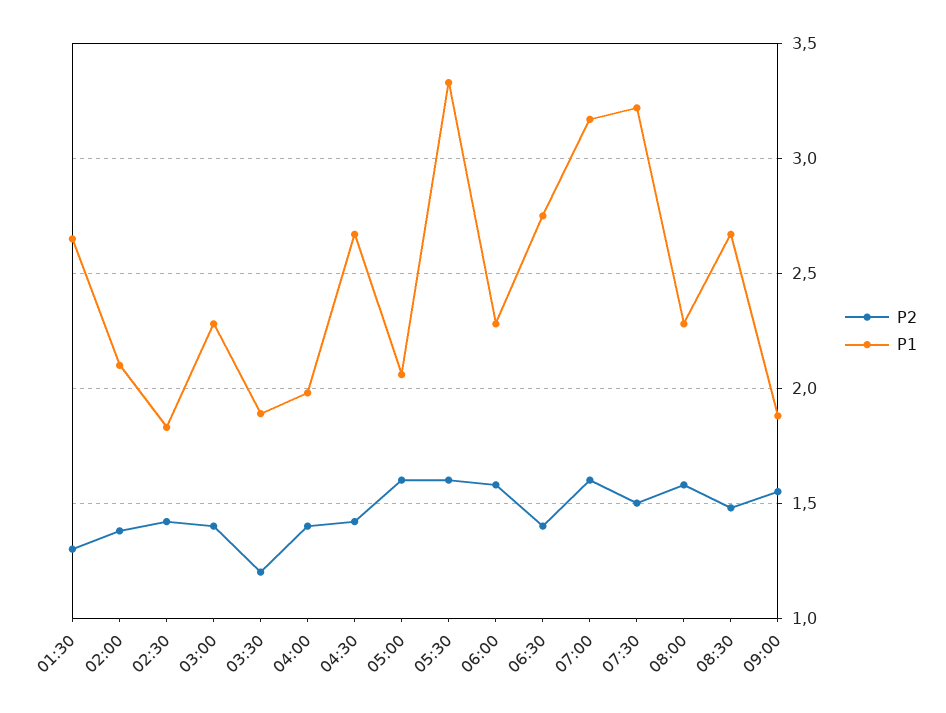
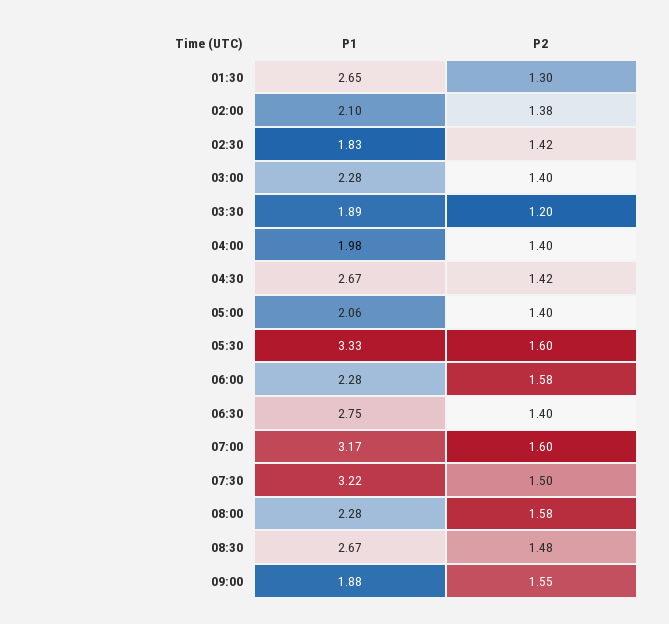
P2, 05:00: 1.6 -> 1.4

